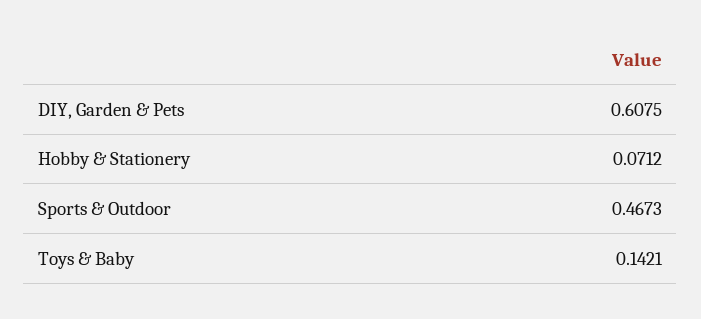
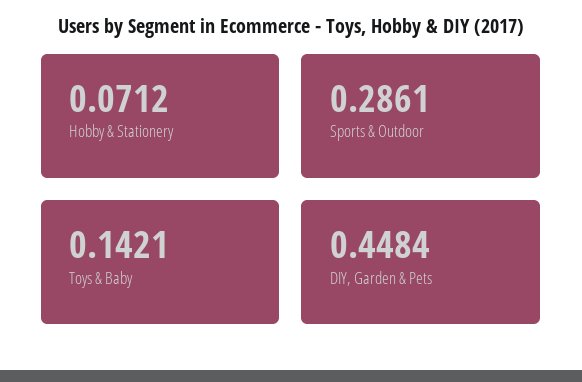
DIY, Garden & Pets: 0.6075 -> 0.4484
Sports & Outdoor: 0.4673 -> 0.2861

